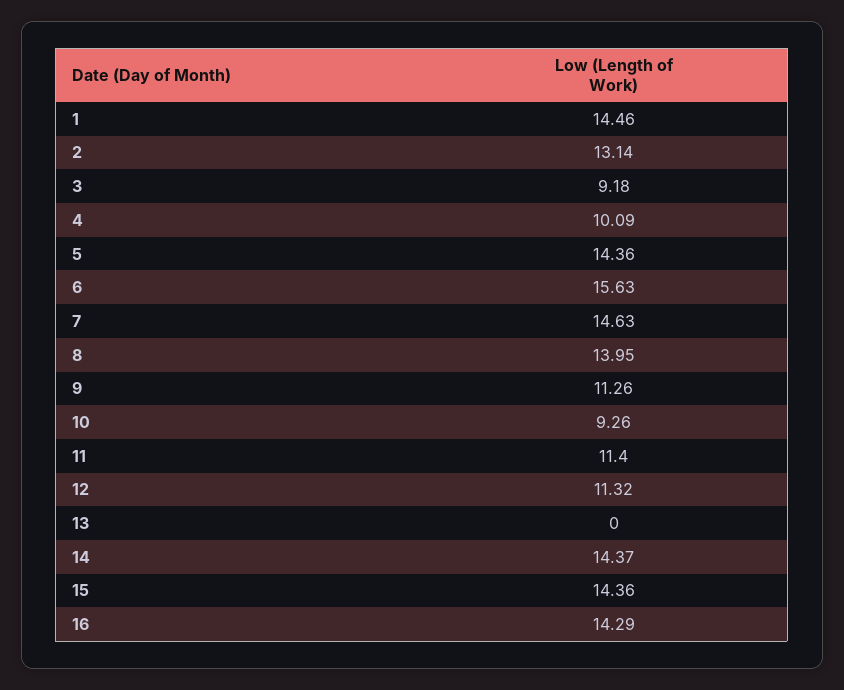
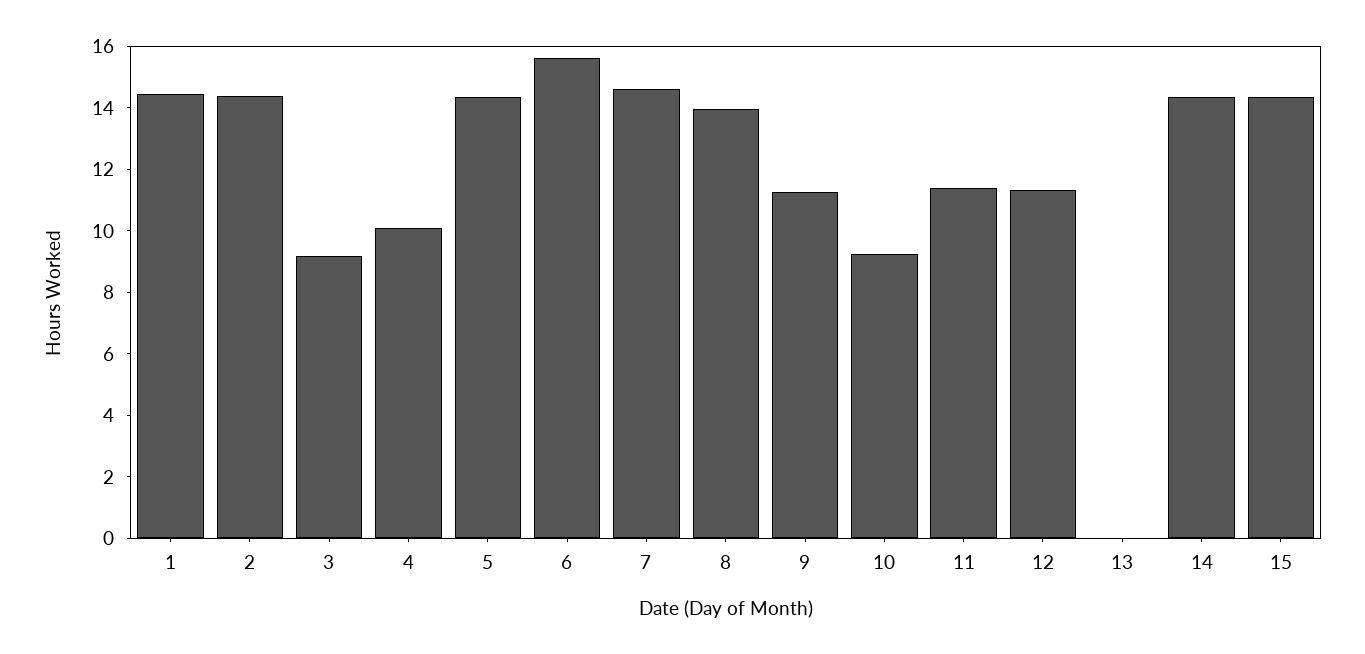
2: 13.14 -> 14.5
16: 14.29 -> none

